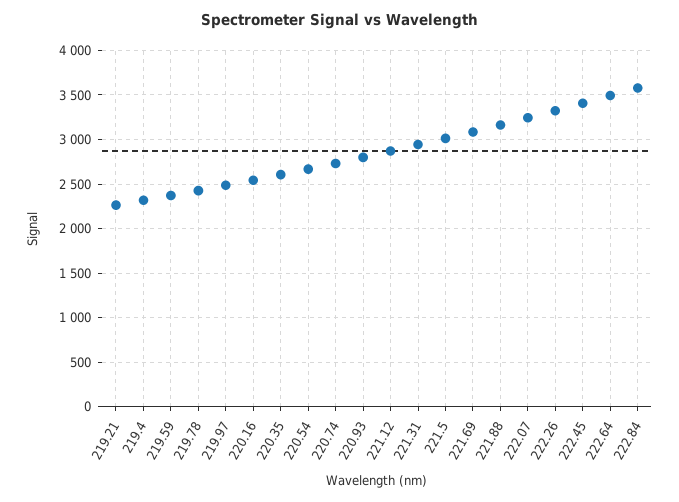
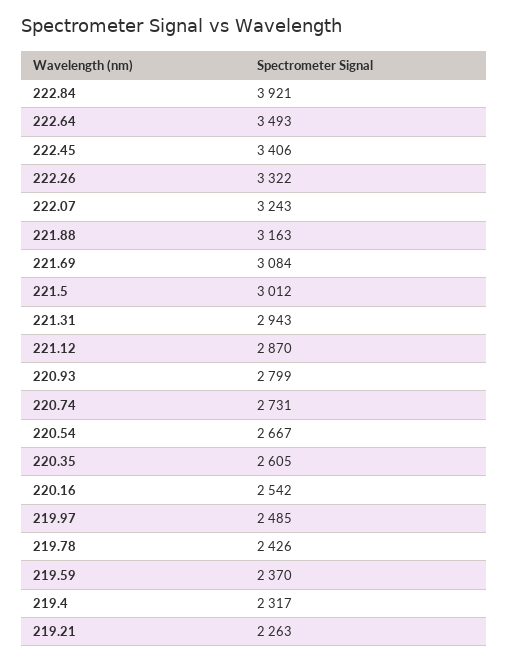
222.84: 3600 -> 3921

